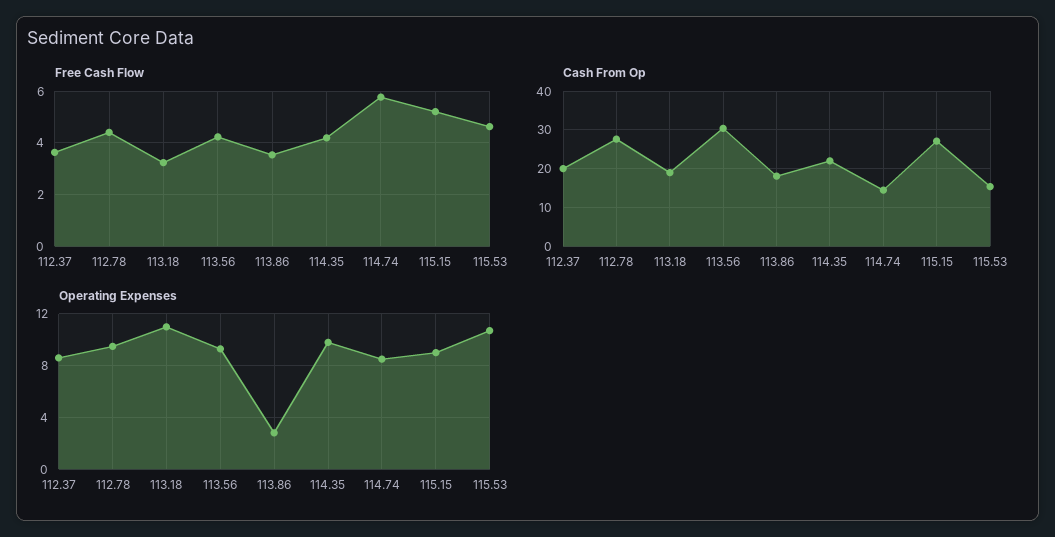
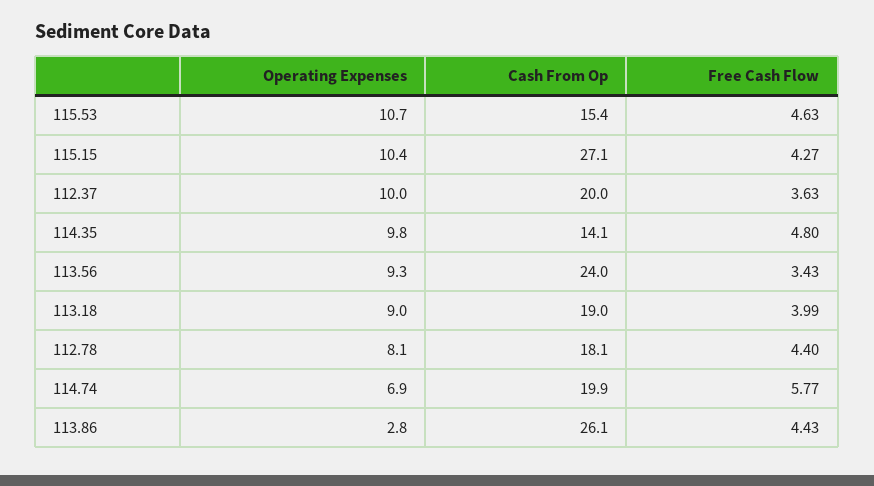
Free Cash Flow, 113.18: 3.25 -> 3.99
Free Cash Flow, 113.56: 4.25 -> 3.43
Free Cash Flow, 113.86: 3.5 -> 4.43
Free Cash Flow, 114.35: 4.25 -> 4.8
Free Cash Flow, 115.15: 5.25 -> 4.27
Cash From Op, 112.78: 28 -> 18.1
Cash From Op, 113.56: 30 -> 24
Cash From Op, 113.86: 18 -> 26.1
Cash From Op, 114.35: 22 -> 14.1
Cash From Op, 114.74: 14 -> 19.9
Operating Expenses, 112.37: 8.5 -> 10
Operating Expenses, 112.78: 9.5 -> 8.1
Operating Expenses, 113.18: 11 -> 9
Operating Expenses, 114.74: 8.5 -> 6.9
Operating Expenses, 115.15: 9 -> 10.4

